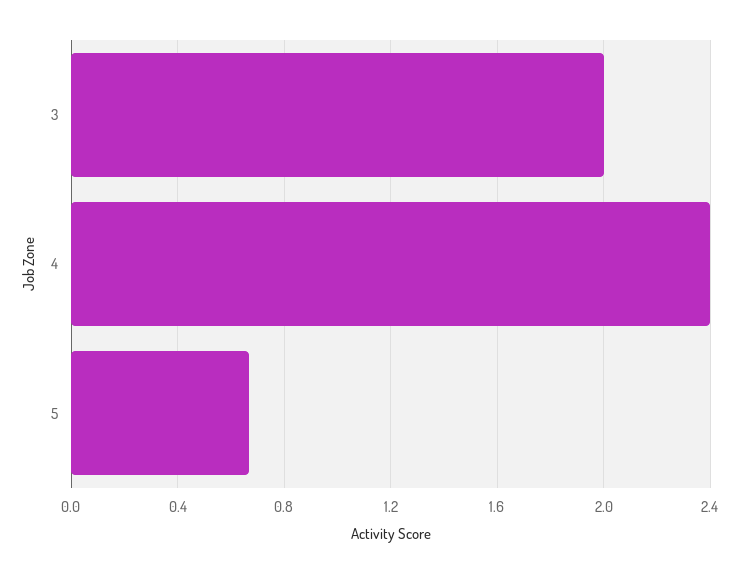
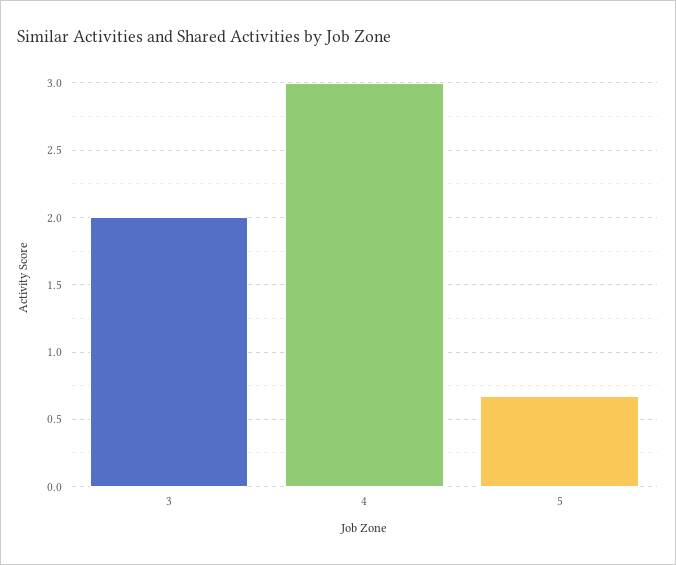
4: 2.4 -> 3

